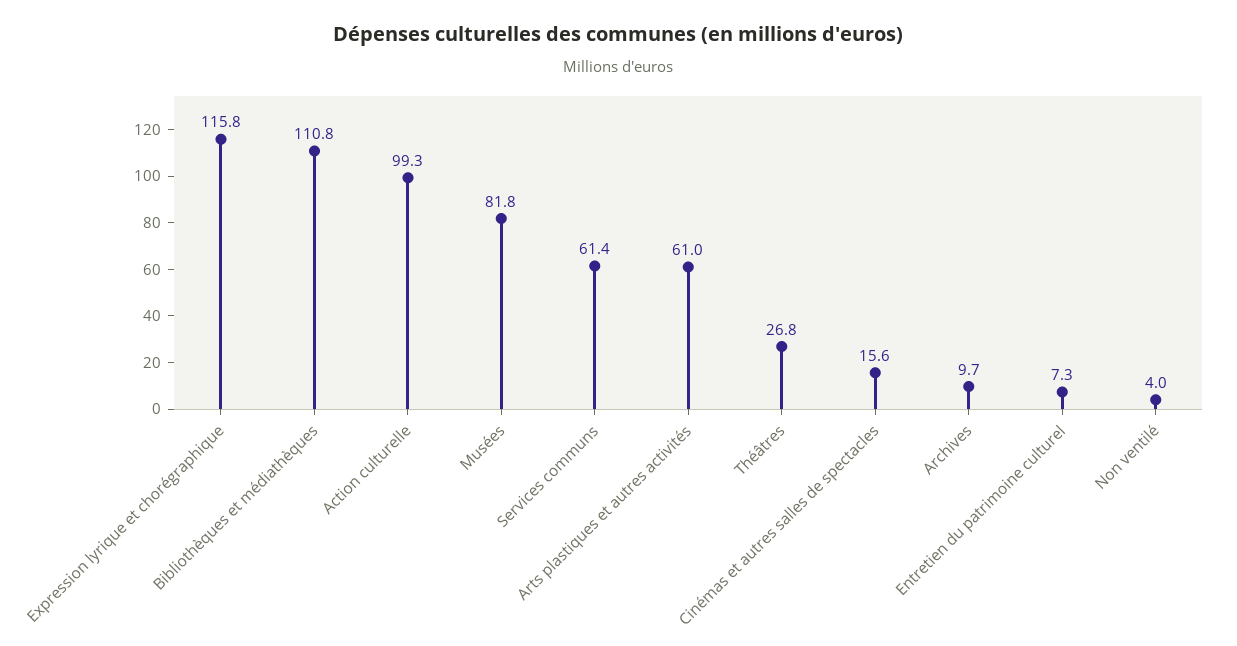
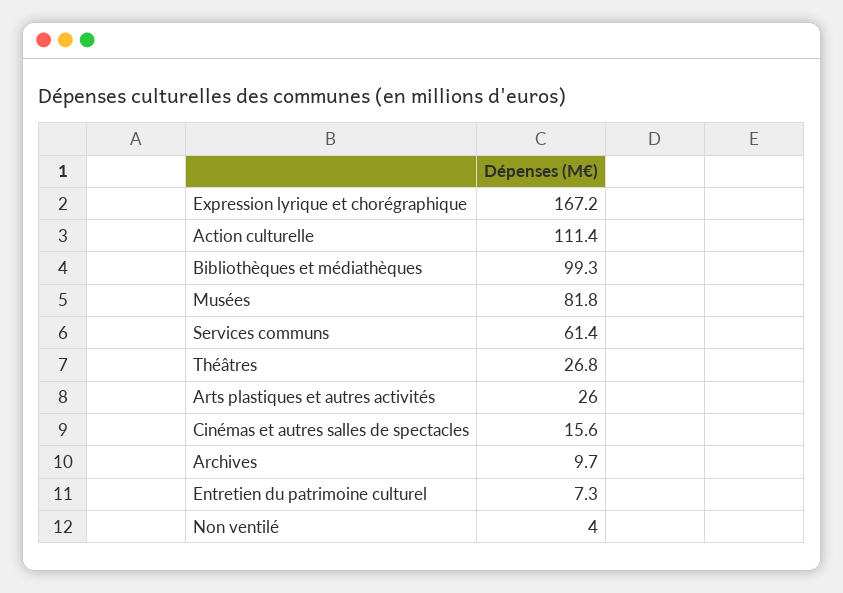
Expression lyrique et chorégraphique: 115.8 -> 167.2
Bibliothèques et médiathèques: 110.8 -> 99.3
Action culturelle: 99.3 -> 111.4
Arts plastiques et autres activités: 61 -> 26

